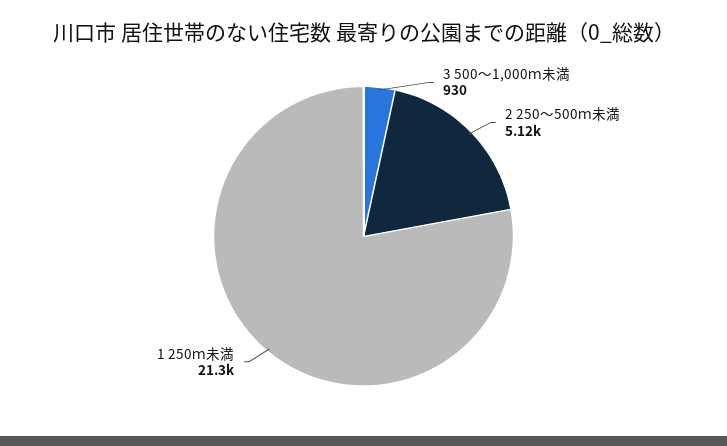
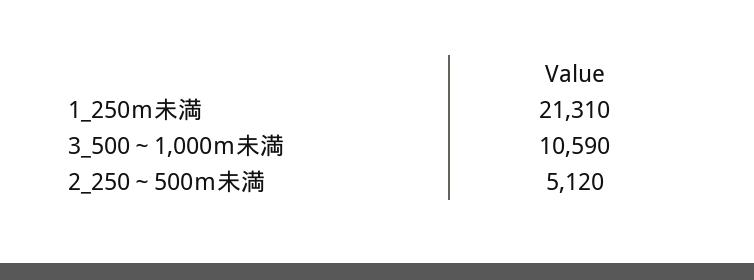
3 500～1,000ｍ未満: 930 -> 10590

